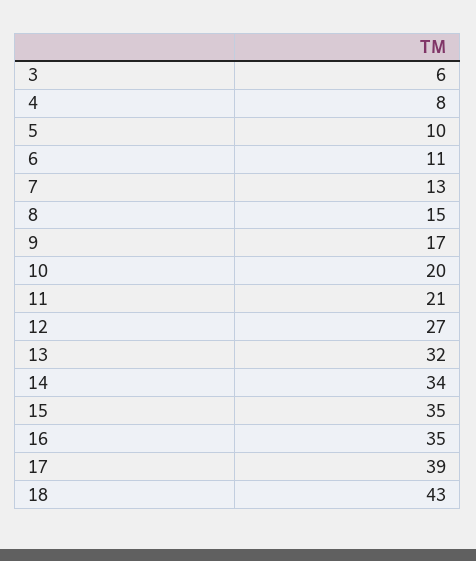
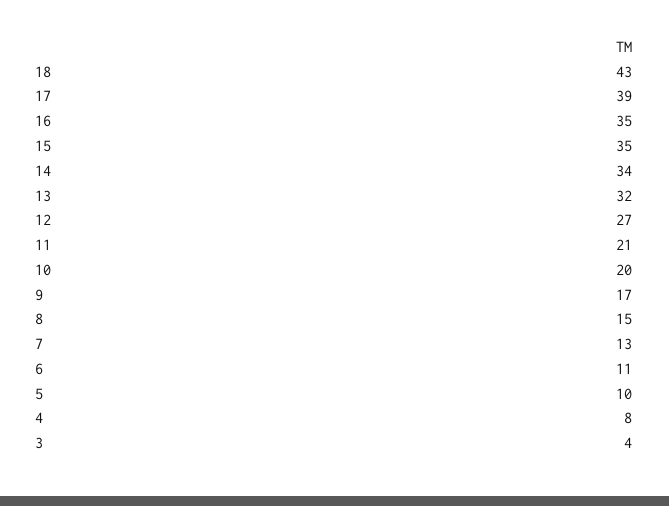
3: 6 -> 4

